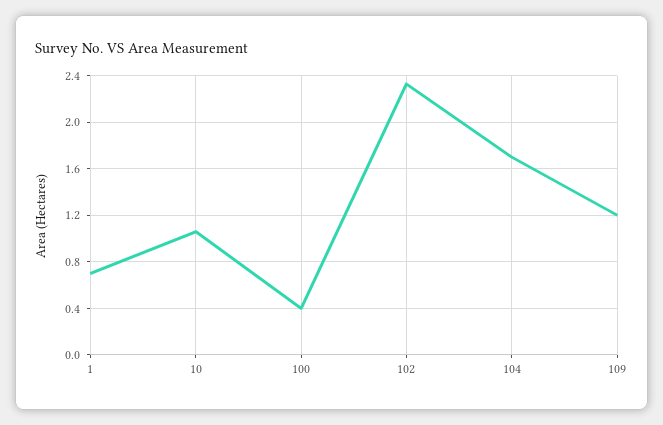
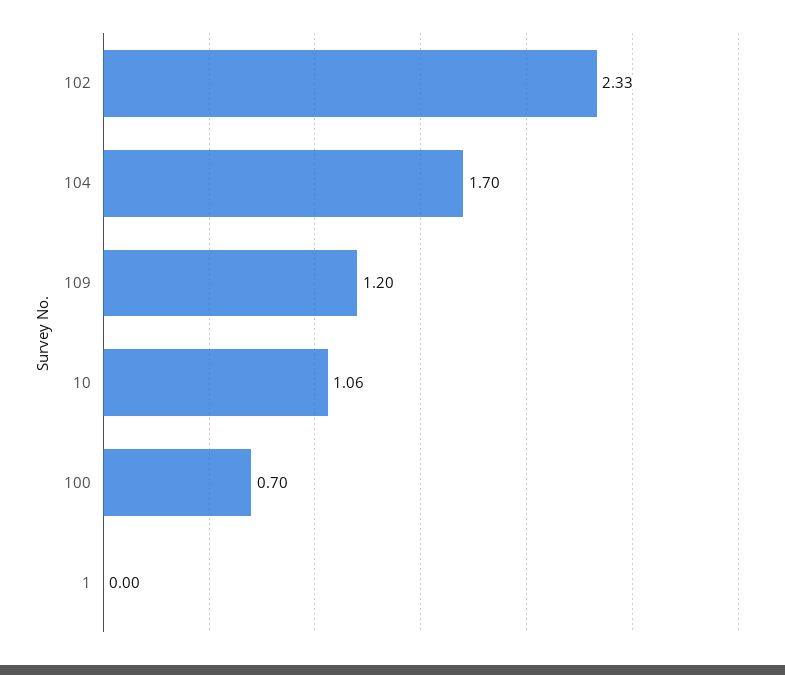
1: 0.7 -> 0
100: 0.4 -> 0.7

